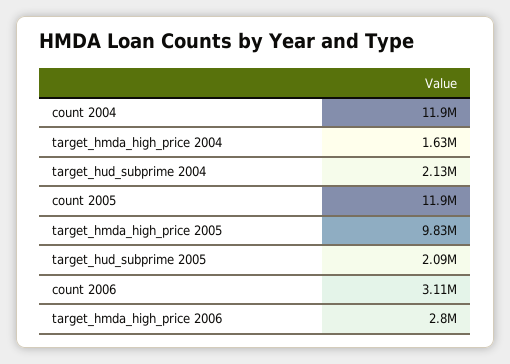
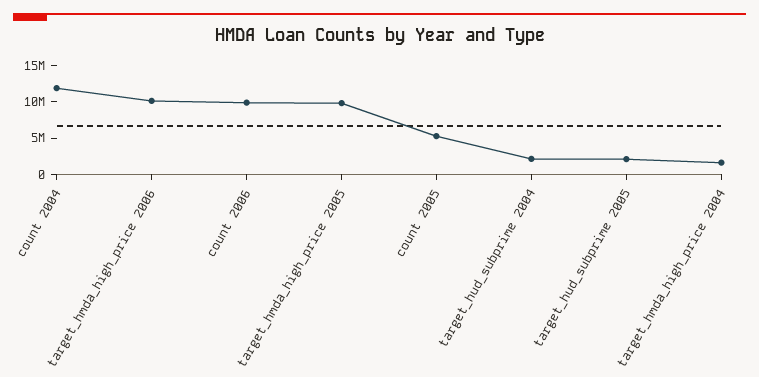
count 2005: 11900000 -> 5000000
count 2006: 3110000 -> 10000000
target_hmda_high_price 2006: 2800000 -> 10000000

